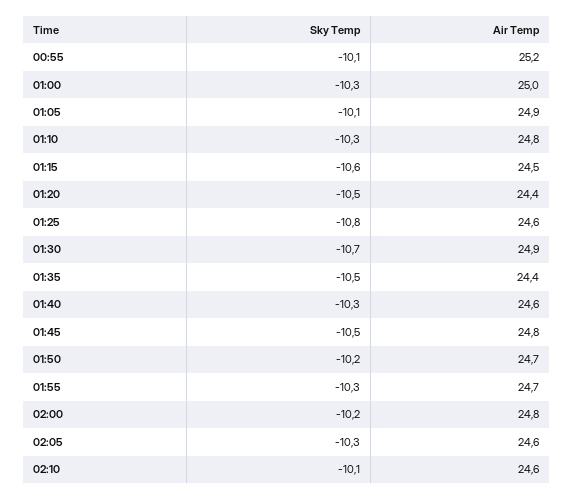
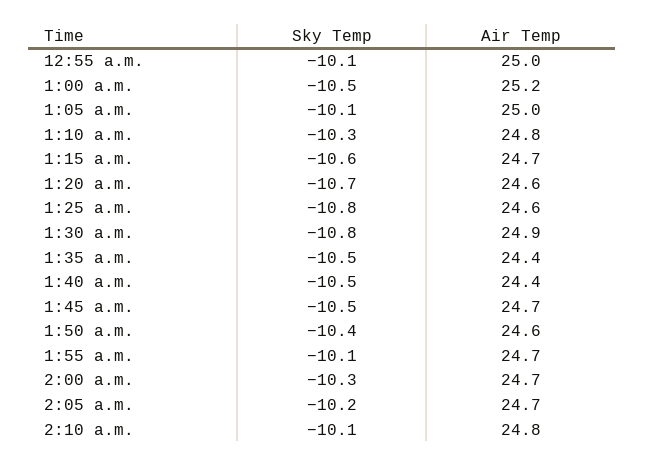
Air Temp, 00:55: 25.2 -> 25
Sky Temp, 01:00: -10.3 -> -10.5
Air Temp, 01:00: 25 -> 25.2
Air Temp, 01:05: 24.9 -> 25
Air Temp, 01:15: 24.5 -> 24.7
Sky Temp, 01:20: -10.5 -> -10.7
Air Temp, 01:20: 24.4 -> 24.6
Sky Temp, 01:30: -10.7 -> -10.8
Sky Temp, 01:40: -10.3 -> -10.5
Air Temp, 01:40: 24.6 -> 24.4
Air Temp, 01:45: 24.8 -> 24.7
Sky Temp, 01:50: -10.2 -> -10.4
Air Temp, 01:50: 24.7 -> 24.6
Sky Temp, 01:55: -10.3 -> -10.1
Sky Temp, 02:00: -10.2 -> -10.3
Air Temp, 02:00: 24.8 -> 24.7
Sky Temp, 02:05: -10.3 -> -10.2
Air Temp, 02:05: 24.6 -> 24.7
Air Temp, 02:10: 24.6 -> 24.8

